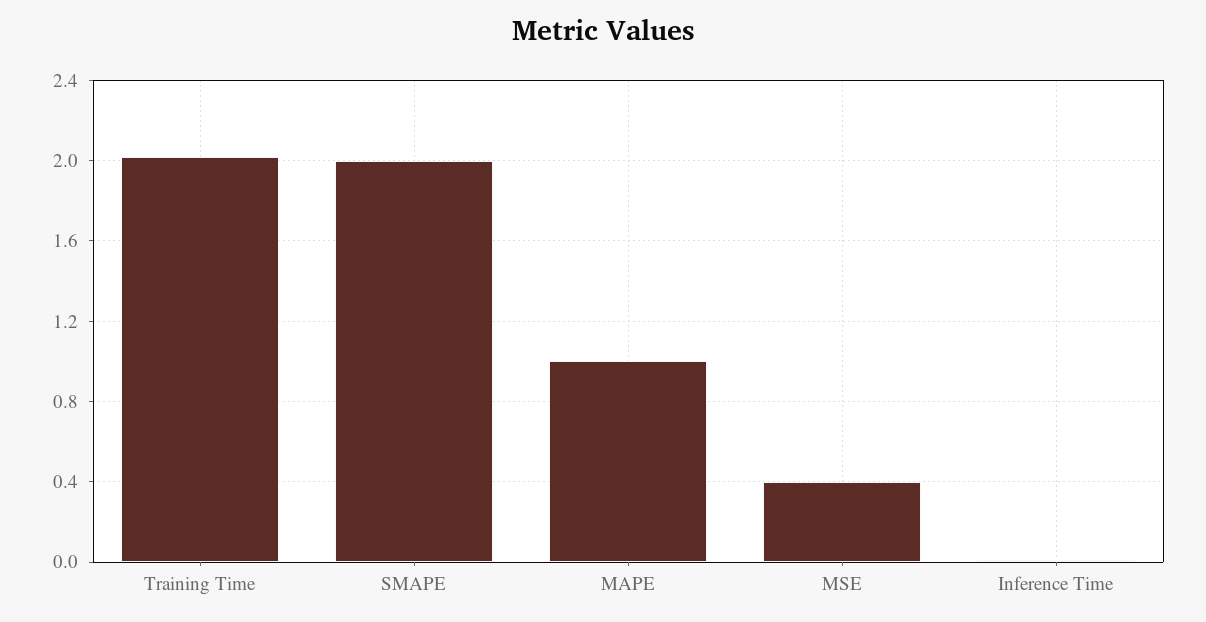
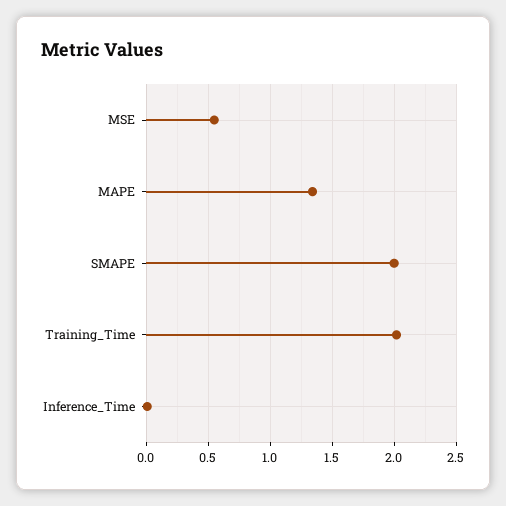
MAPE: 1 -> 1.35
MSE: 0.4 -> 0.55

